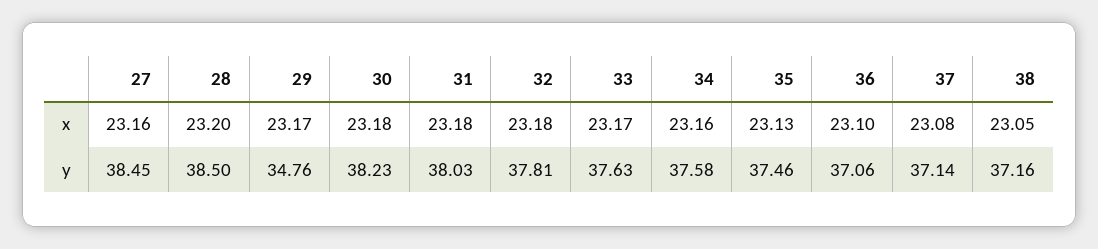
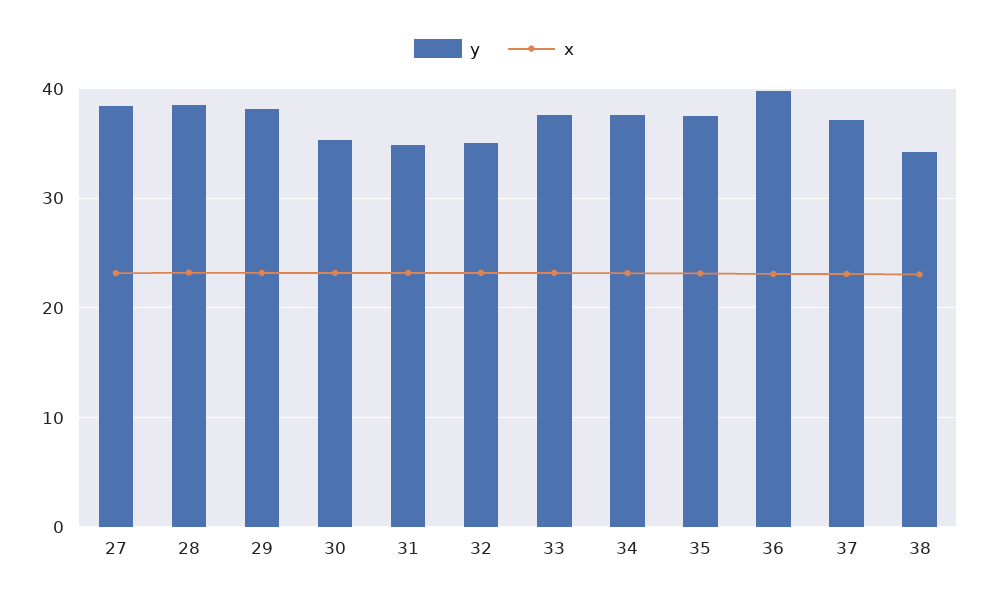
y, 29: 34.76 -> 38
y, 30: 38.23 -> 35
y, 31: 38.03 -> 35
y, 32: 37.81 -> 35
y, 36: 37.06 -> 40
y, 38: 37.16 -> 34

